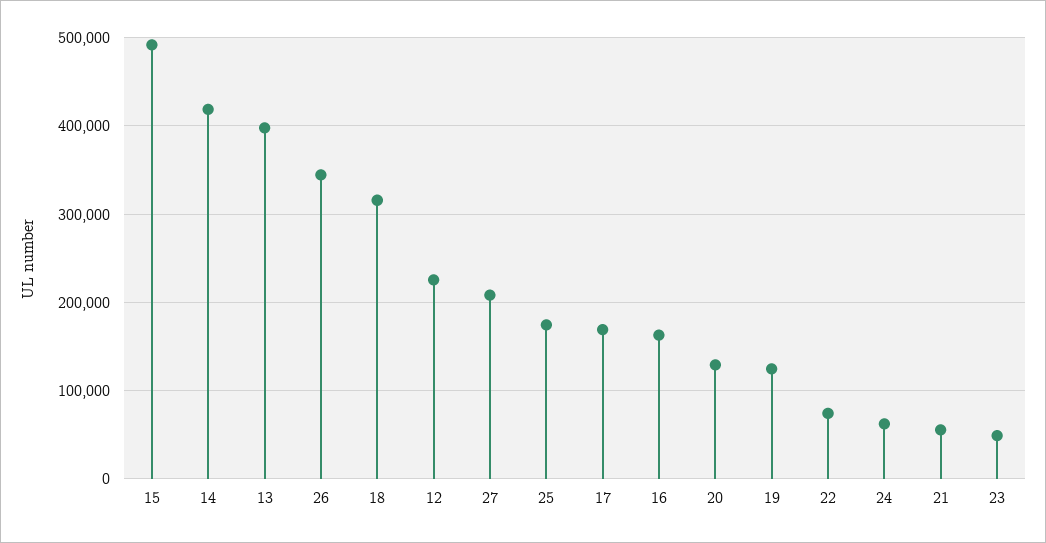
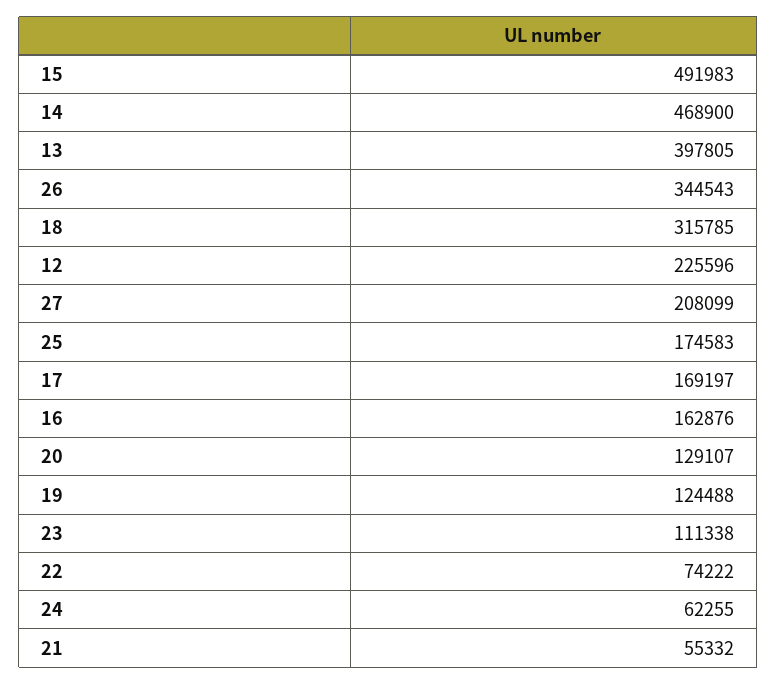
14: 420000 -> 468900
23: 50000 -> 111338

